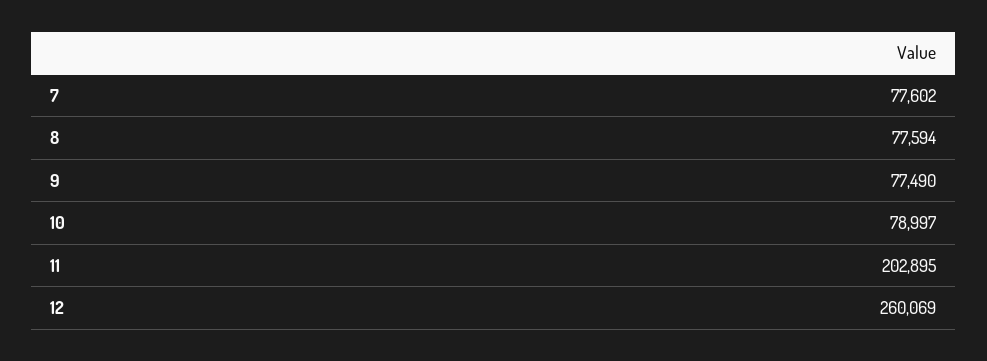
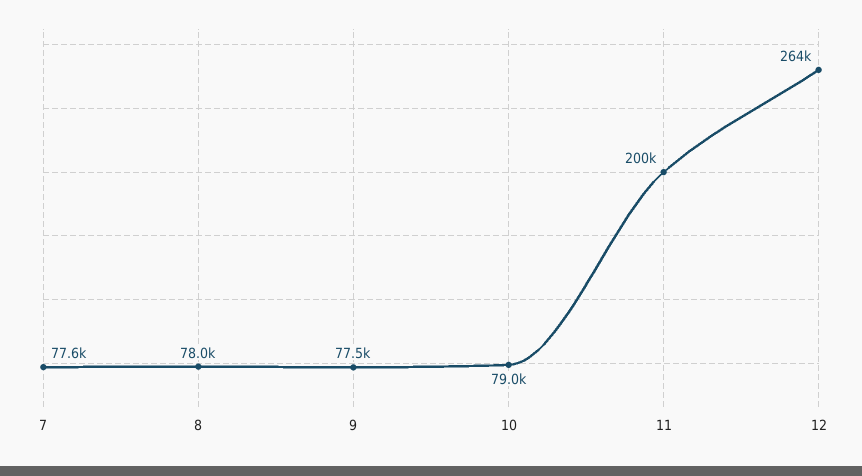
8: 77594 -> 78000
11: 202895 -> 200000
12: 260069 -> 264000

